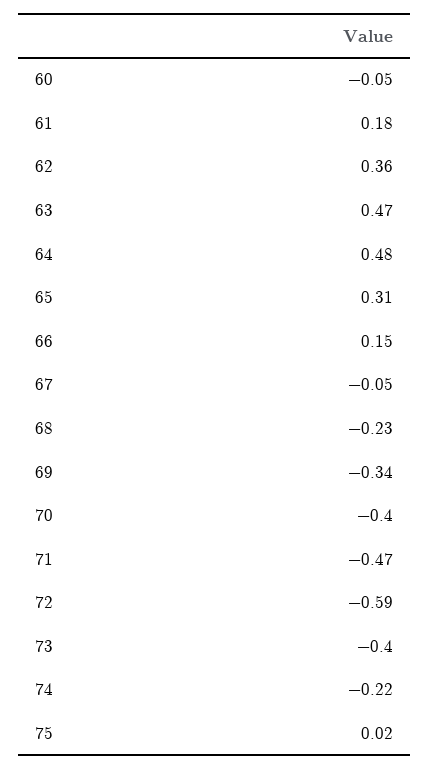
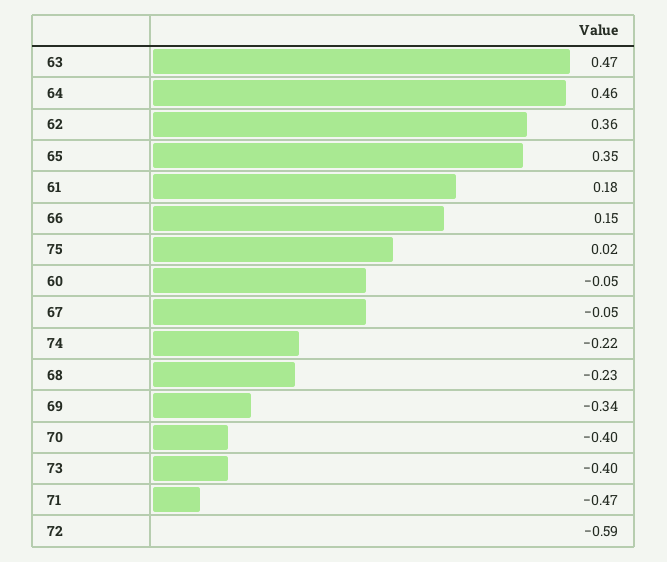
64: 0.48 -> 0.46
65: 0.31 -> 0.35

